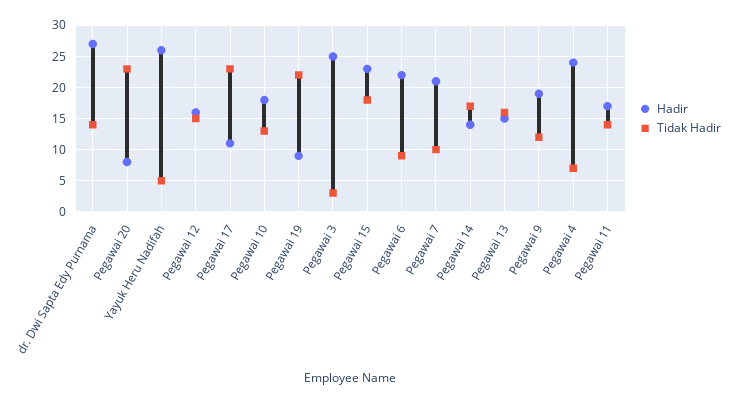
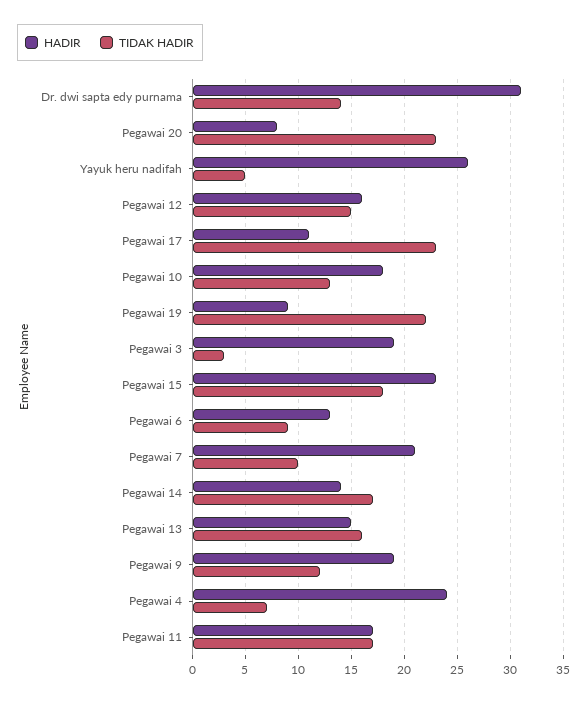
Hadir, dr. Dwi Sapta Edy Purnama: 27 -> 31
Hadir, Pegawai 3: 25 -> 19
Hadir, Pegawai 6: 22 -> 13
Tidak Hadir, Pegawai 11: 14 -> 17

